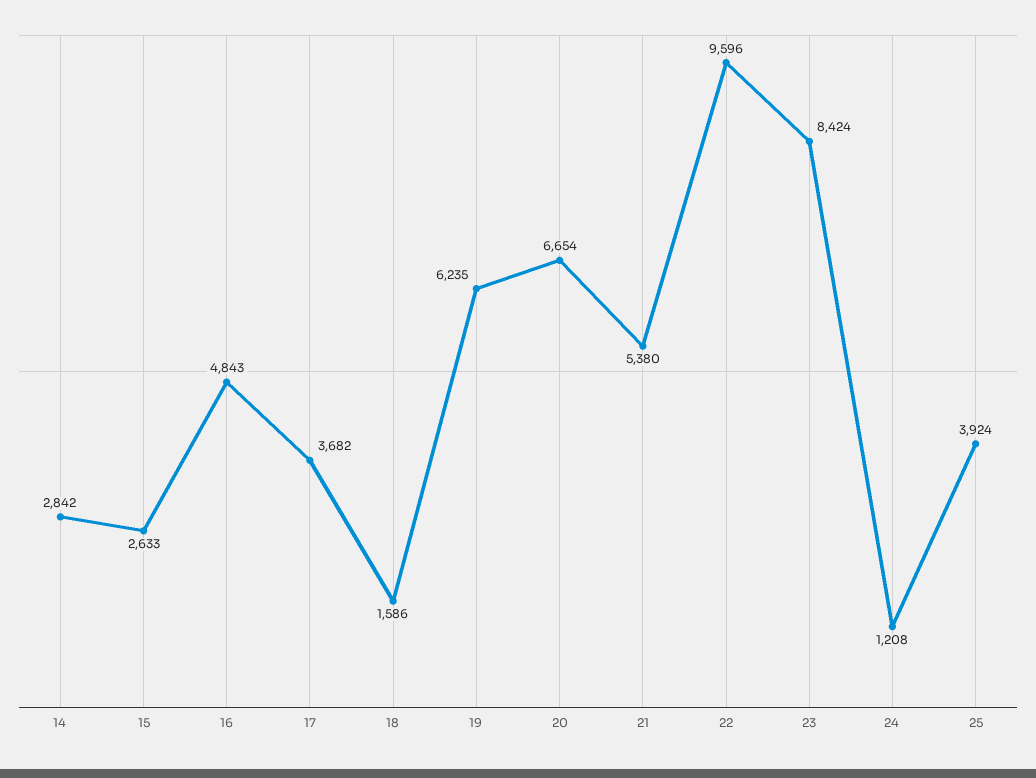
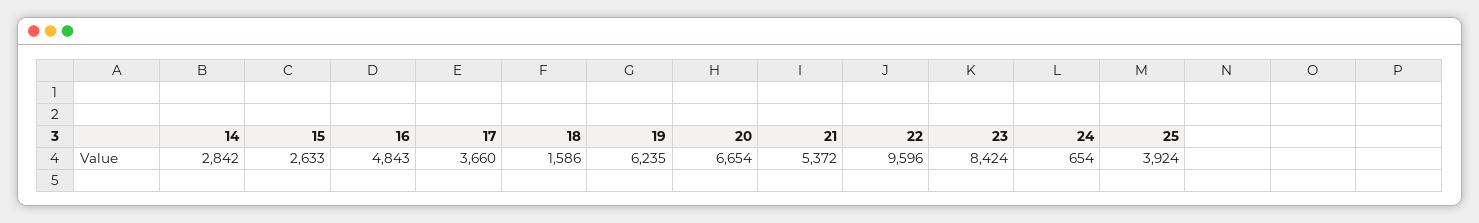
17: 3682 -> 3660
21: 5380 -> 5372
24: 1208 -> 654

